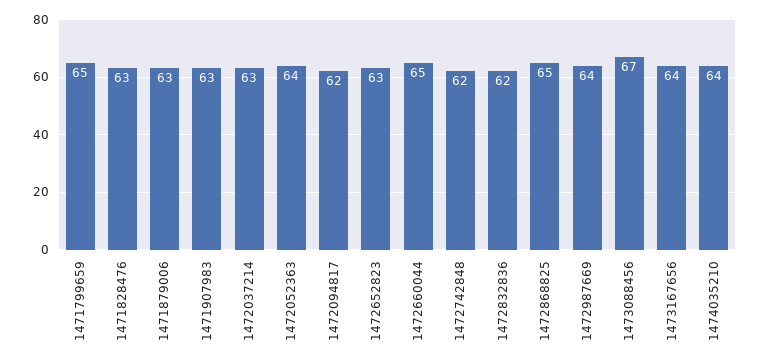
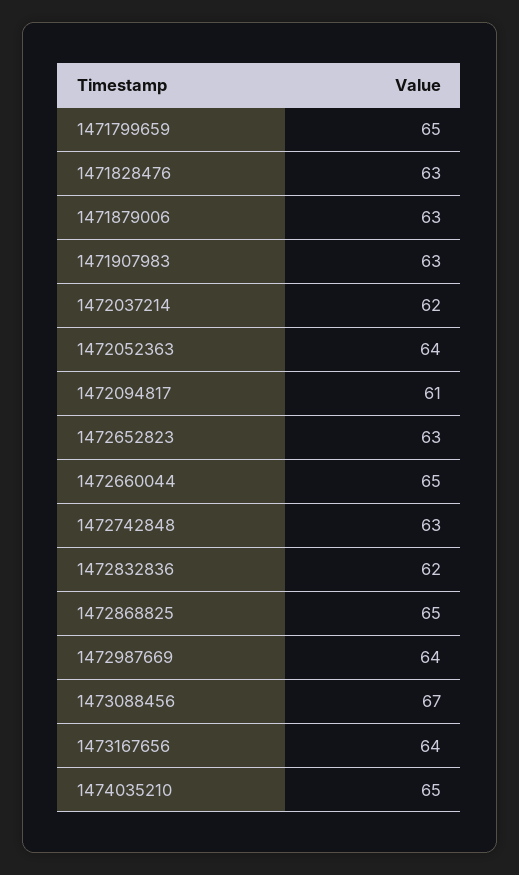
1472037214: 63 -> 62
1472094817: 62 -> 61
1472742848: 62 -> 63
1474035210: 64 -> 65

